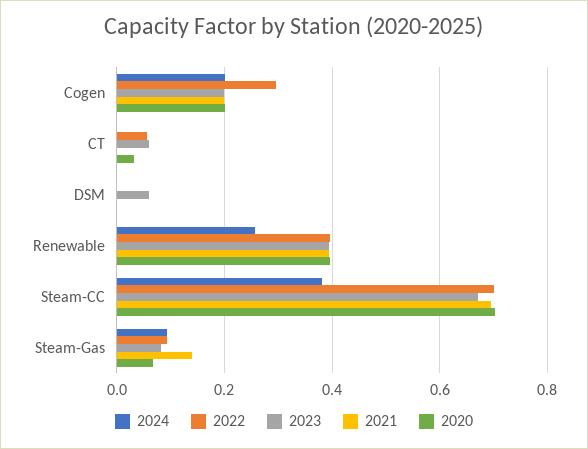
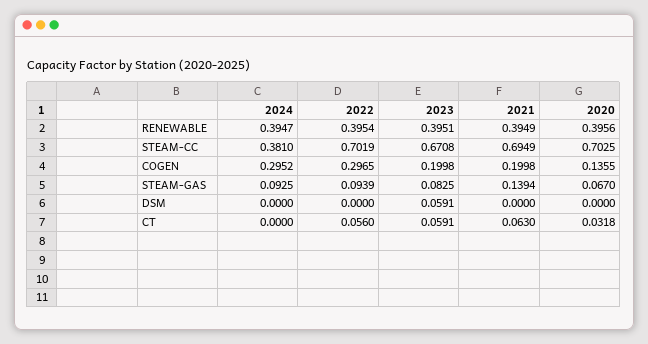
2024, Cogen: 0.2 -> 0.2952
2020, Cogen: 0.2 -> 0.1355
2021, CT: 0 -> 0.063
2024, Renewable: 0.26 -> 0.3947

